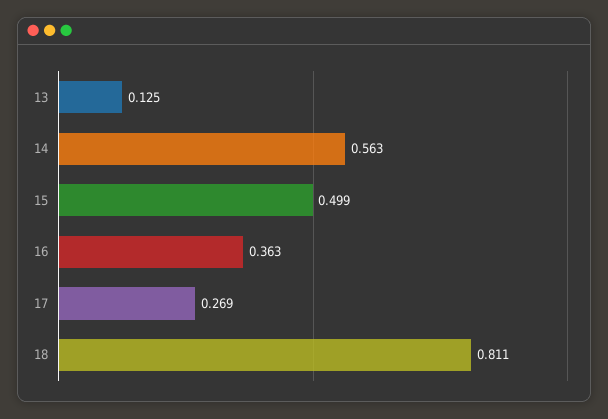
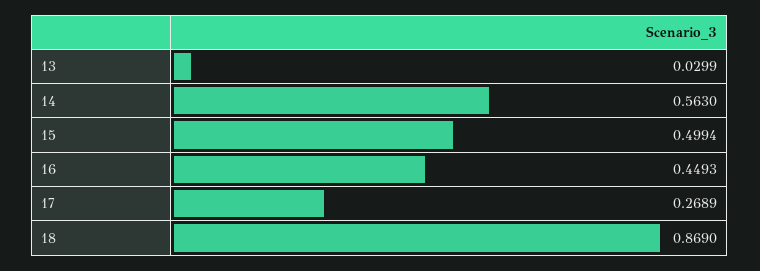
13: 0.125 -> 0.0299
16: 0.363 -> 0.4493
18: 0.811 -> 0.869

